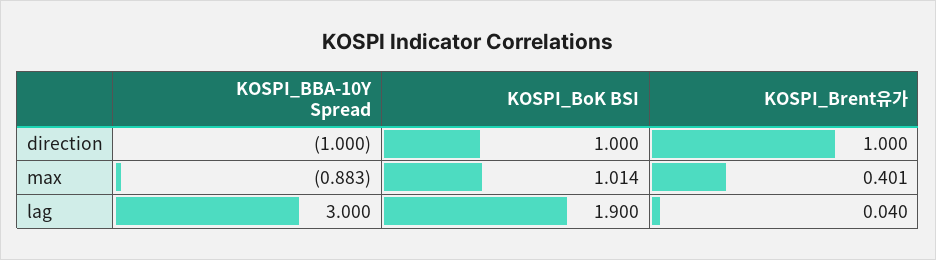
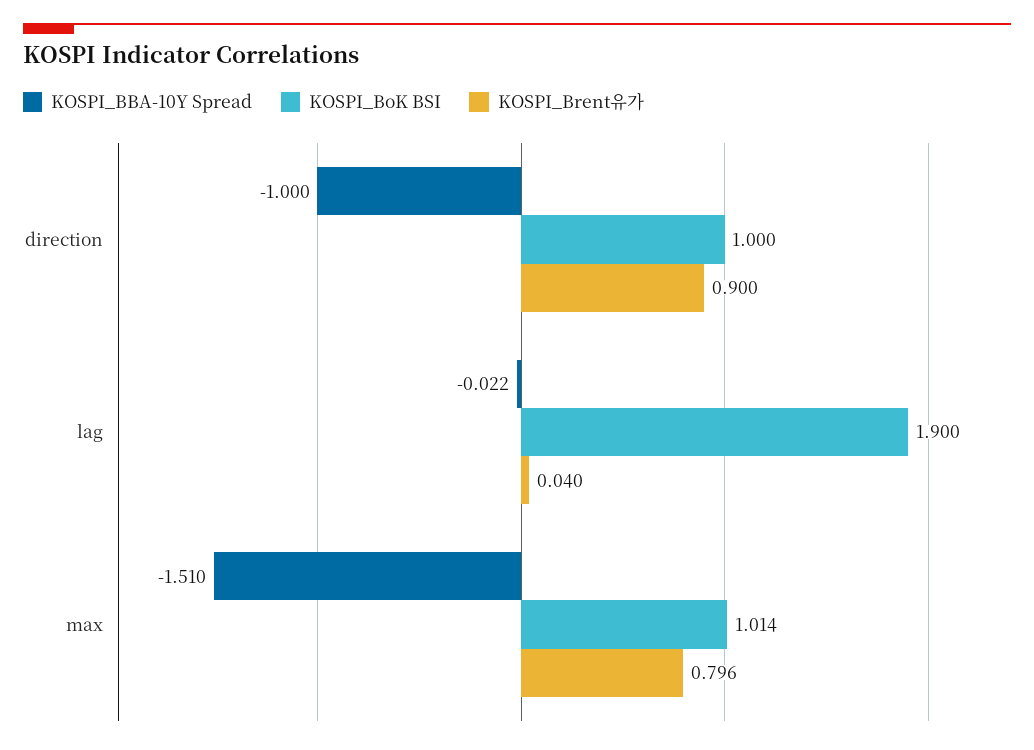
KOSPI_Brent유가, direction: 1 -> 0.9
KOSPI_BBA-10Y Spread, max: -0.883 -> -1.51
KOSPI_Brent유가, max: 0.401 -> 0.796
KOSPI_BBA-10Y Spread, lag: 3 -> -0.022

